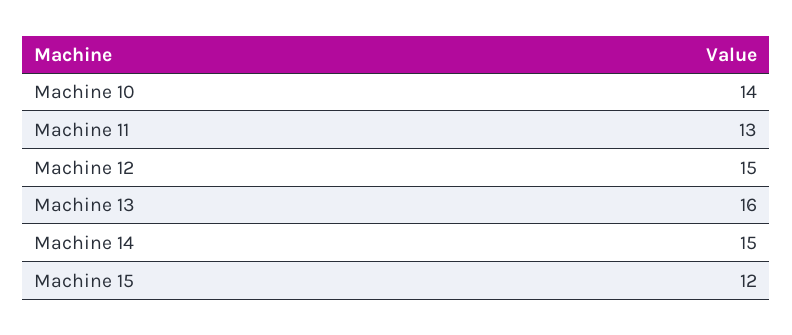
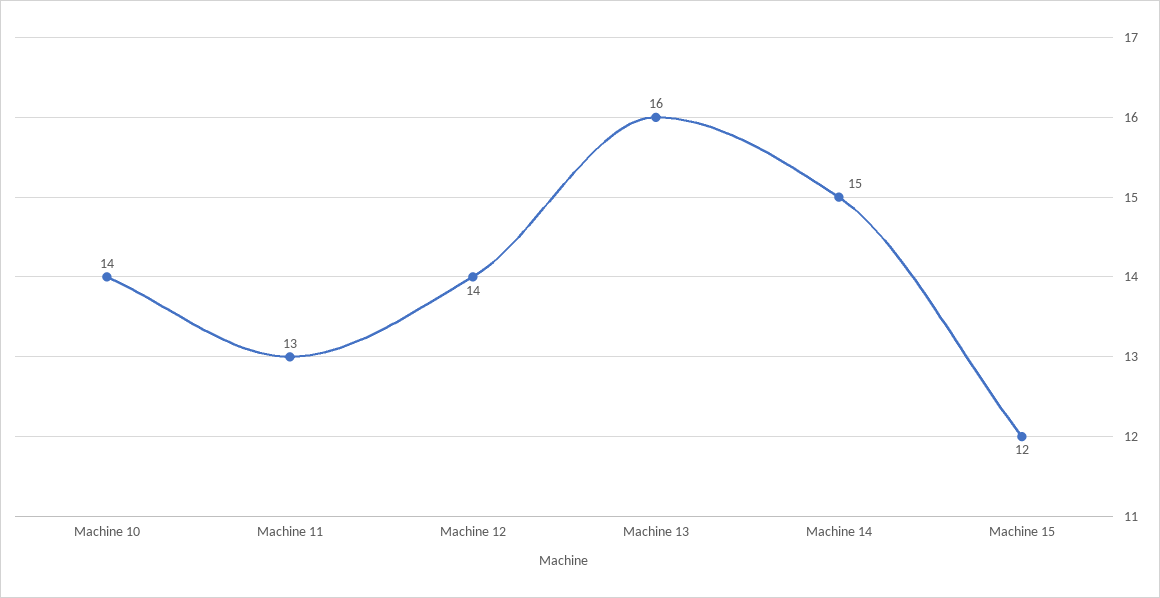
Machine 12: 15 -> 14

